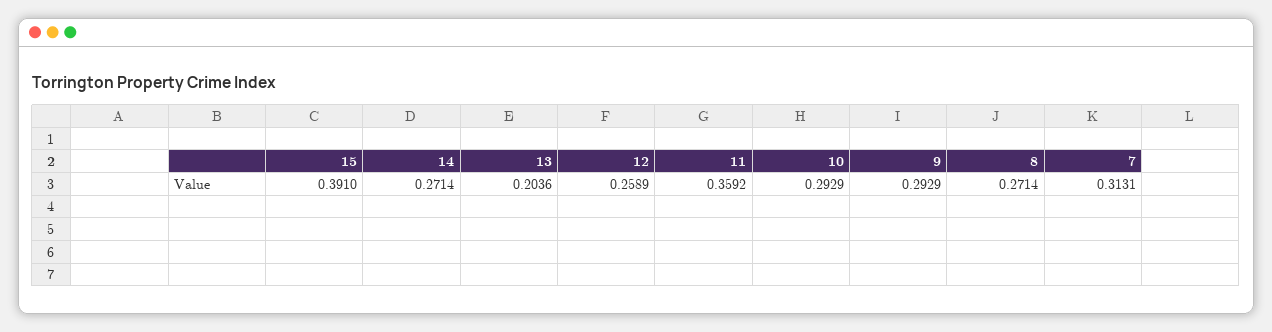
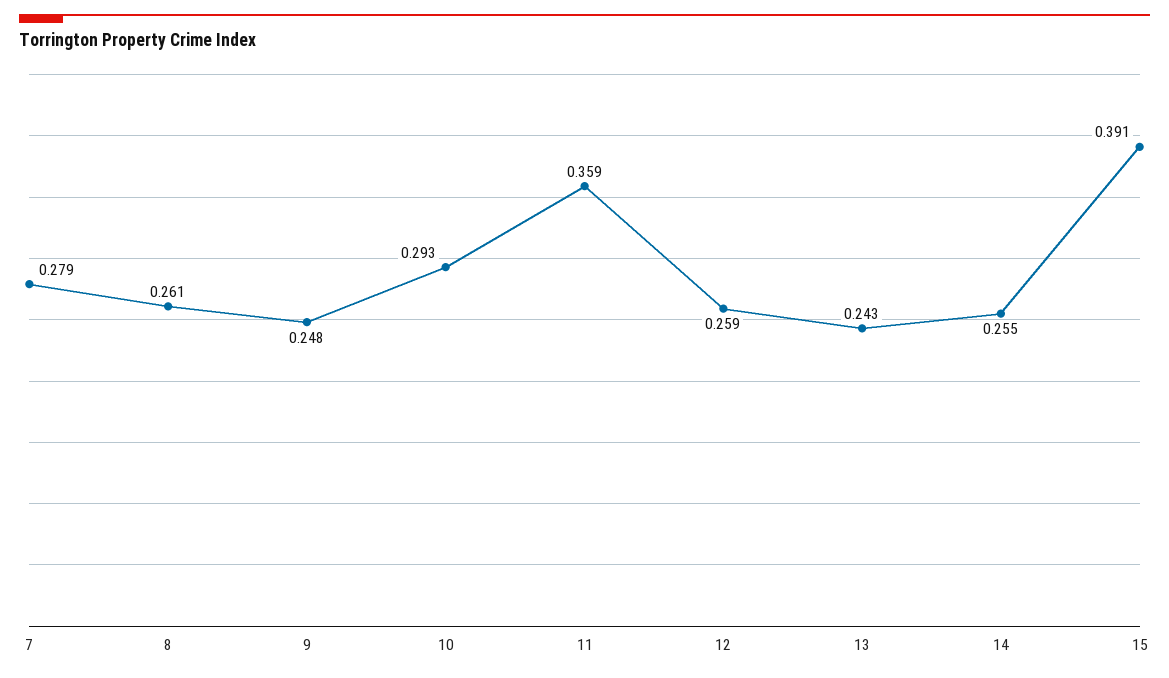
14: 0.2714 -> 0.255
13: 0.2036 -> 0.243
9: 0.2929 -> 0.248
8: 0.2714 -> 0.261
7: 0.3131 -> 0.279

